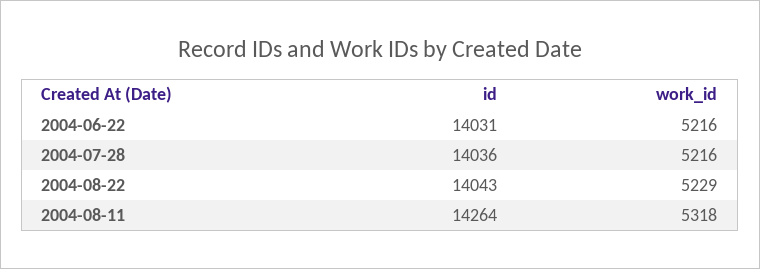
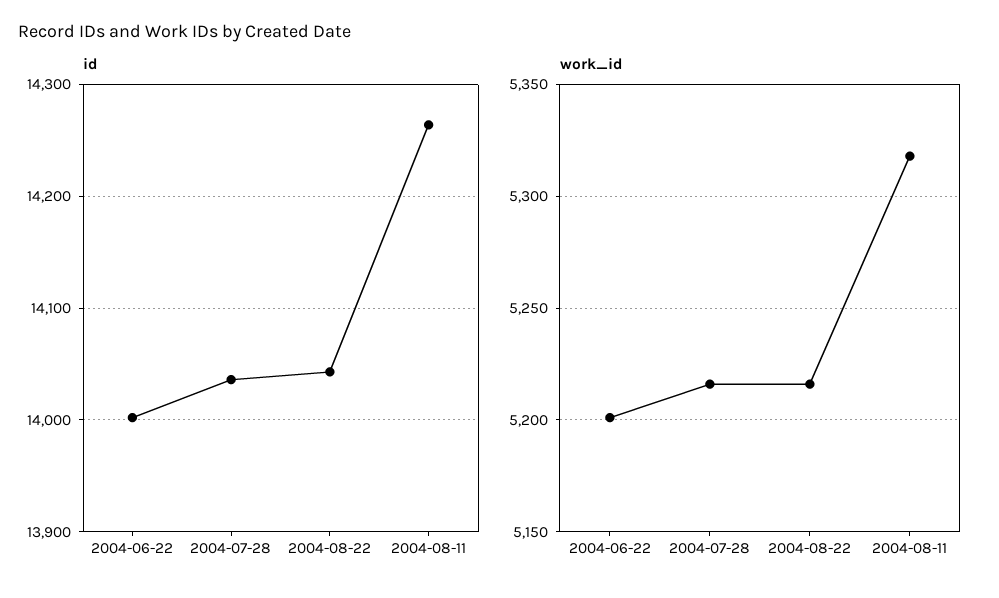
id, 2004-06-22: 14031 -> 14000
work_id, 2004-06-22: 5216 -> 5200
work_id, 2004-08-22: 5229 -> 5215

